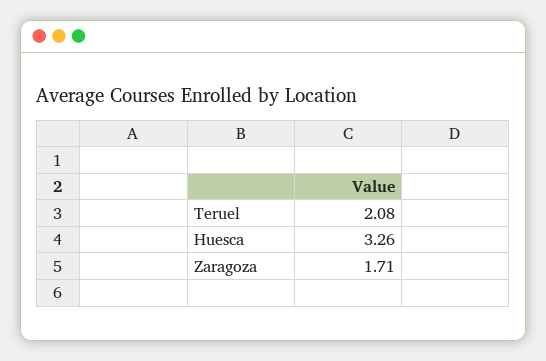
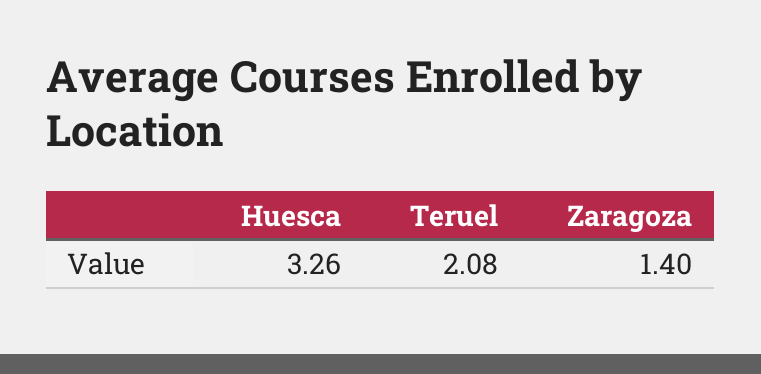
Zaragoza: 1.71 -> 1.4

